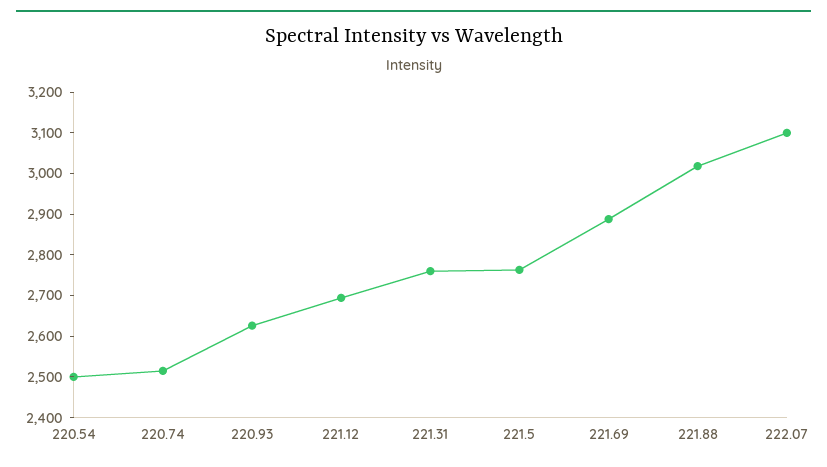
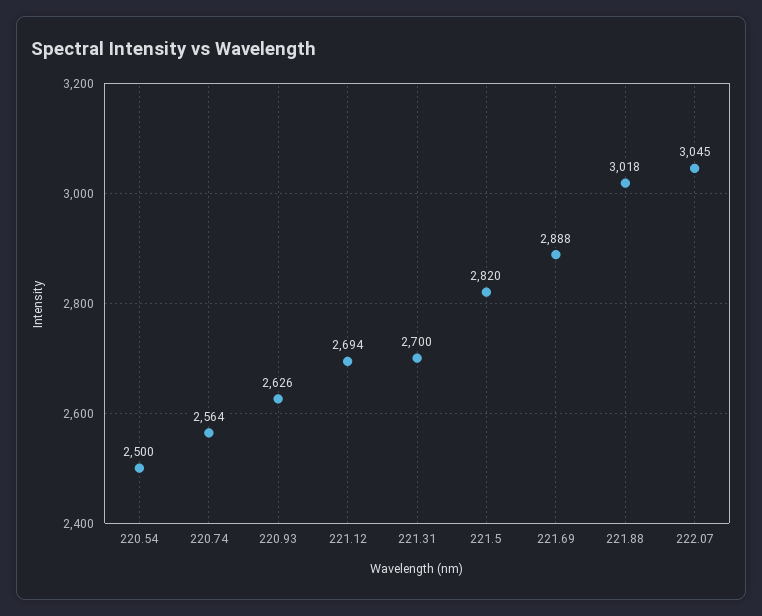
220.74: 2520 -> 2564
221.31: 2760 -> 2700
221.5: 2760 -> 2820
222.07: 3100 -> 3045

